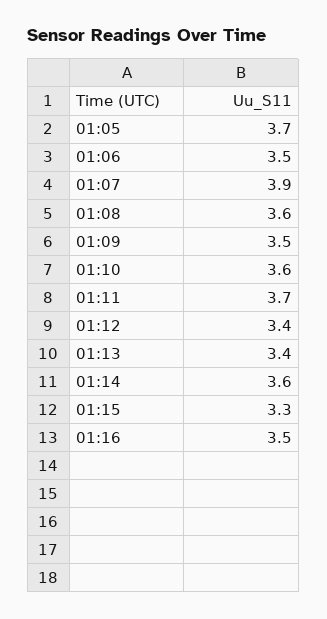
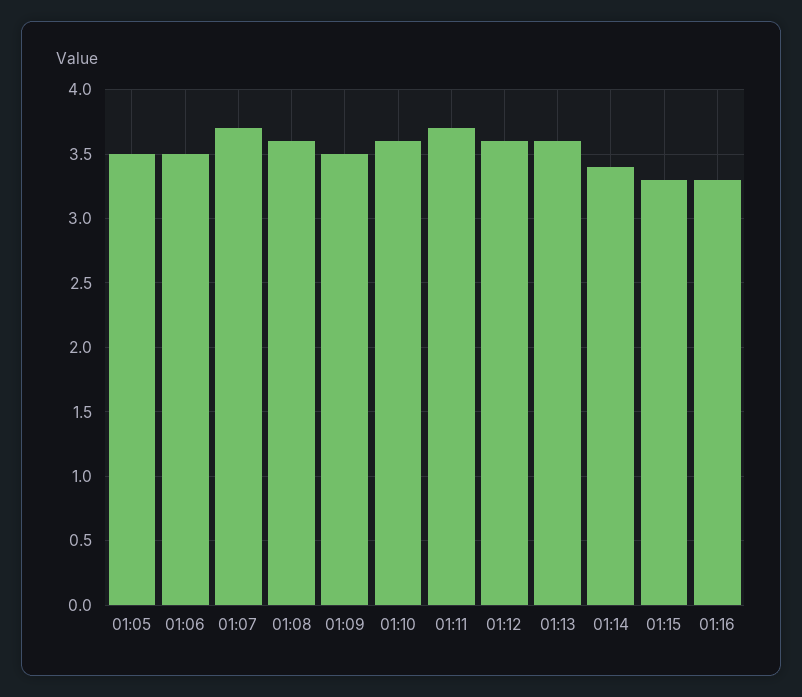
01:05: 3.7 -> 3.5
01:07: 3.9 -> 3.7
01:12: 3.4 -> 3.6
01:13: 3.4 -> 3.6
01:14: 3.6 -> 3.4
01:16: 3.5 -> 3.3

